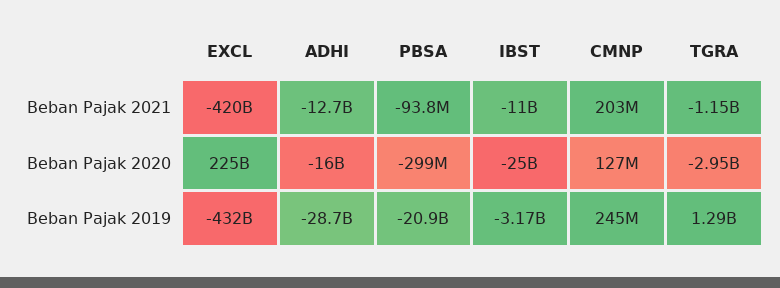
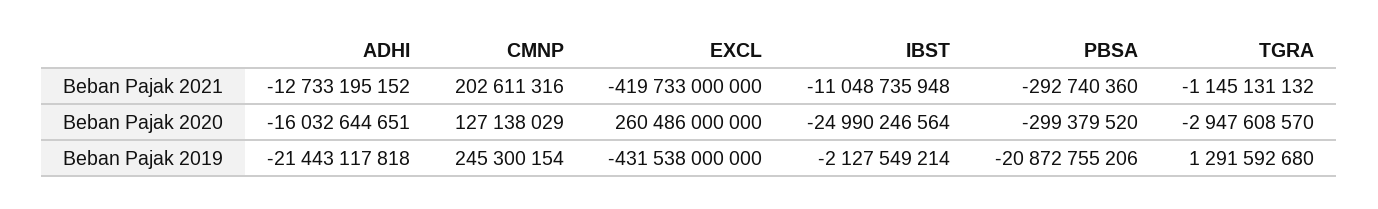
PBSA, Beban Pajak 2021: -93800000 -> -292740360
EXCL, Beban Pajak 2020: 225000000000 -> 260486000000
ADHI, Beban Pajak 2019: -28700000000 -> -21443117818
IBST, Beban Pajak 2019: -3170000000 -> -2127549214

